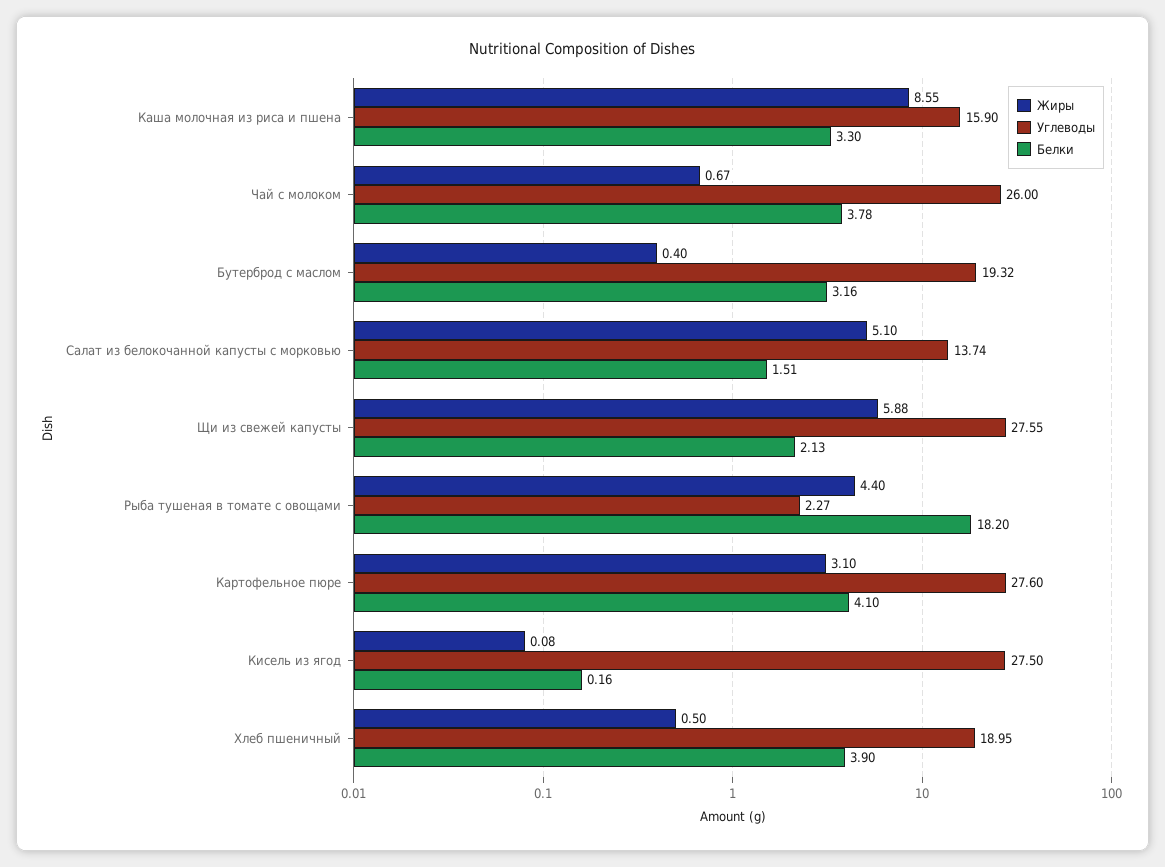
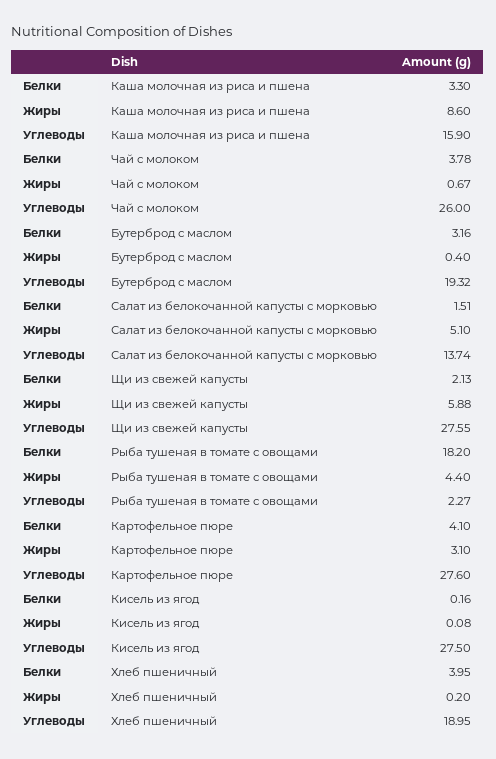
Жиры, Каша молочная из риса и пшена: 8.55 -> 8.6
Жиры, Хлеб пшеничный: 0.5 -> 0.2
Белки, Хлеб пшеничный: 3.9 -> 3.95

